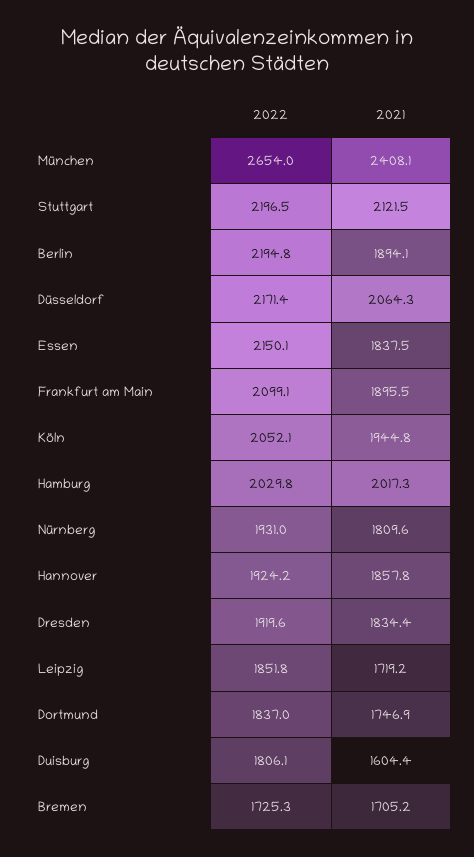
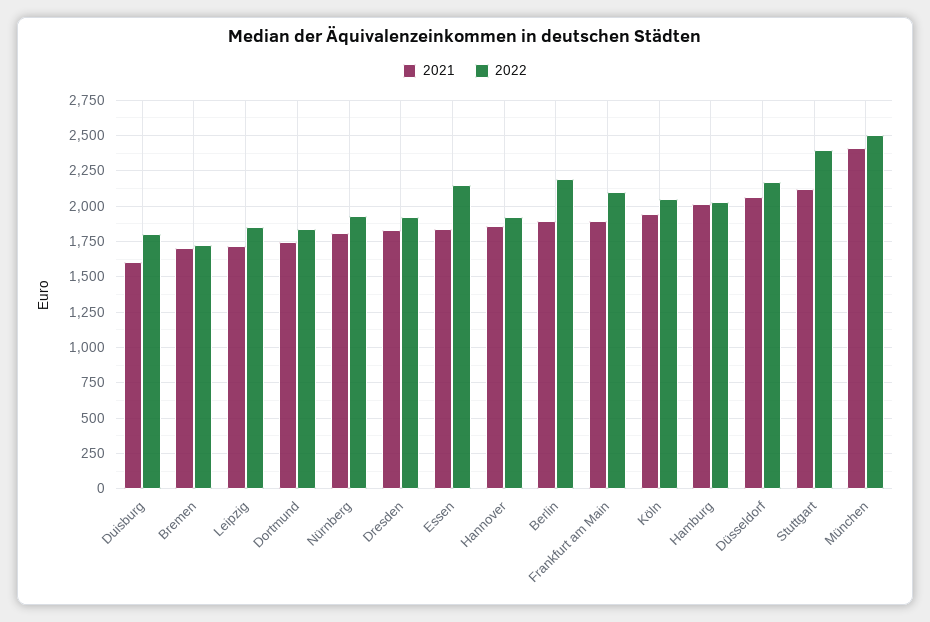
2022, München: 2654 -> 2500
2022, Stuttgart: 2196.5 -> 2400

